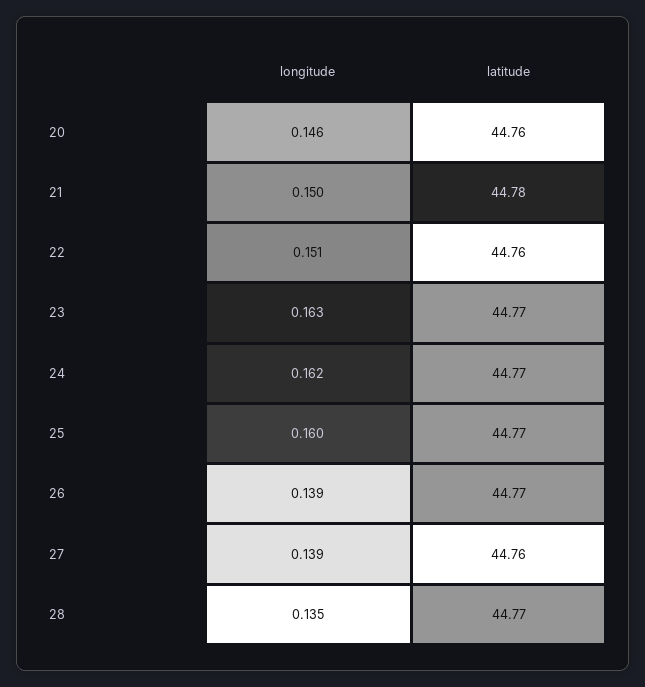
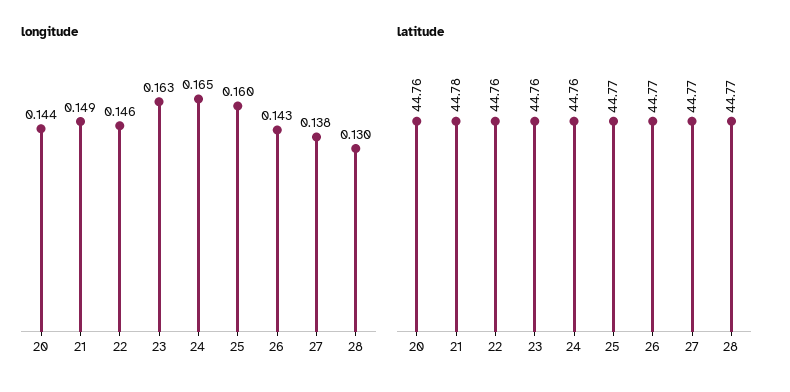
longitude, 20: 0.146 -> 0.144
longitude, 21: 0.15 -> 0.149
longitude, 22: 0.151 -> 0.146
latitude, 23: 44.77 -> 44.76
longitude, 24: 0.162 -> 0.165
latitude, 24: 44.77 -> 44.76
longitude, 26: 0.139 -> 0.143
longitude, 27: 0.139 -> 0.138
latitude, 27: 44.76 -> 44.77
longitude, 28: 0.135 -> 0.13

